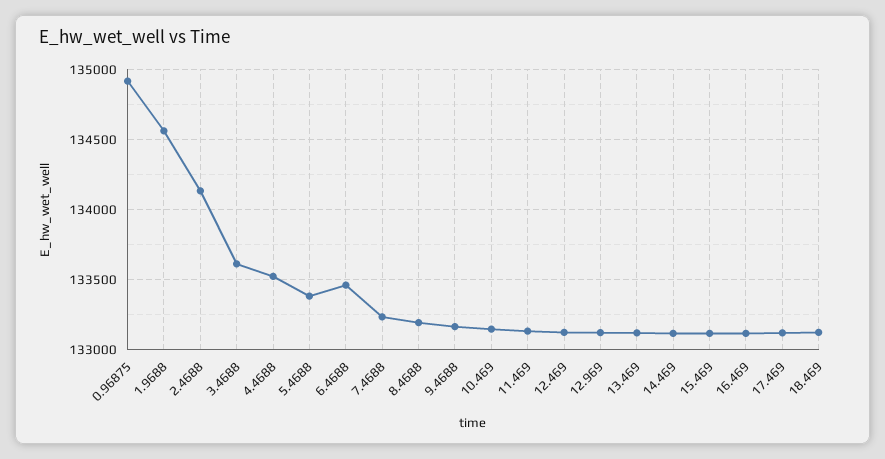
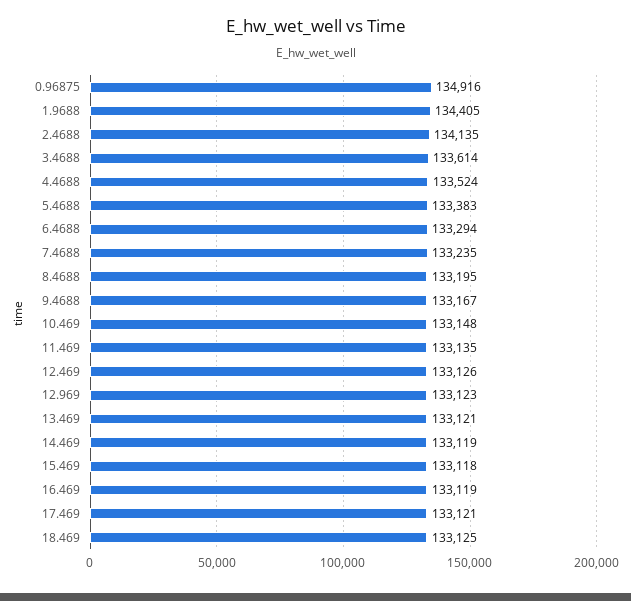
1.9688: 134550 -> 134405
6.4688: 133450 -> 133294

